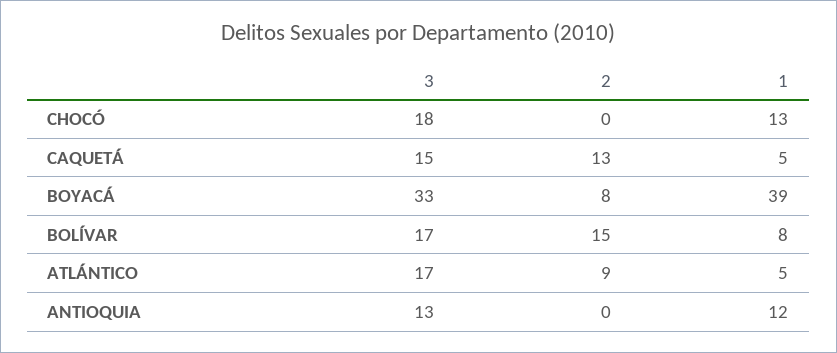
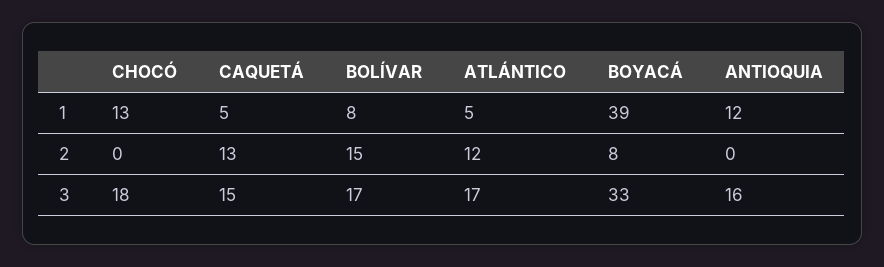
2, ATLÁNTICO: 9 -> 12
3, ANTIOQUIA: 13 -> 16

